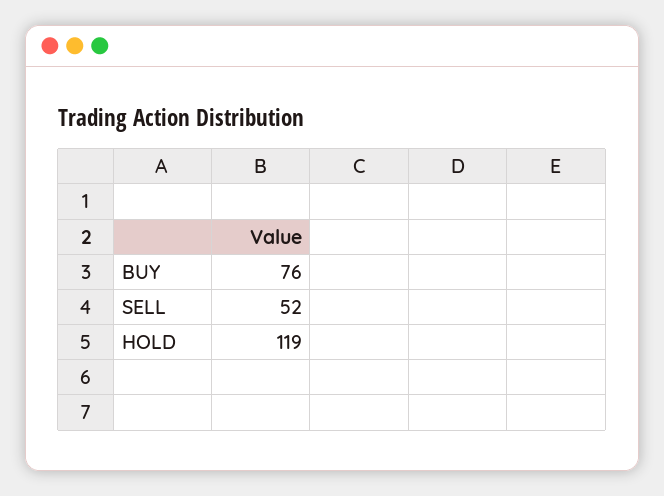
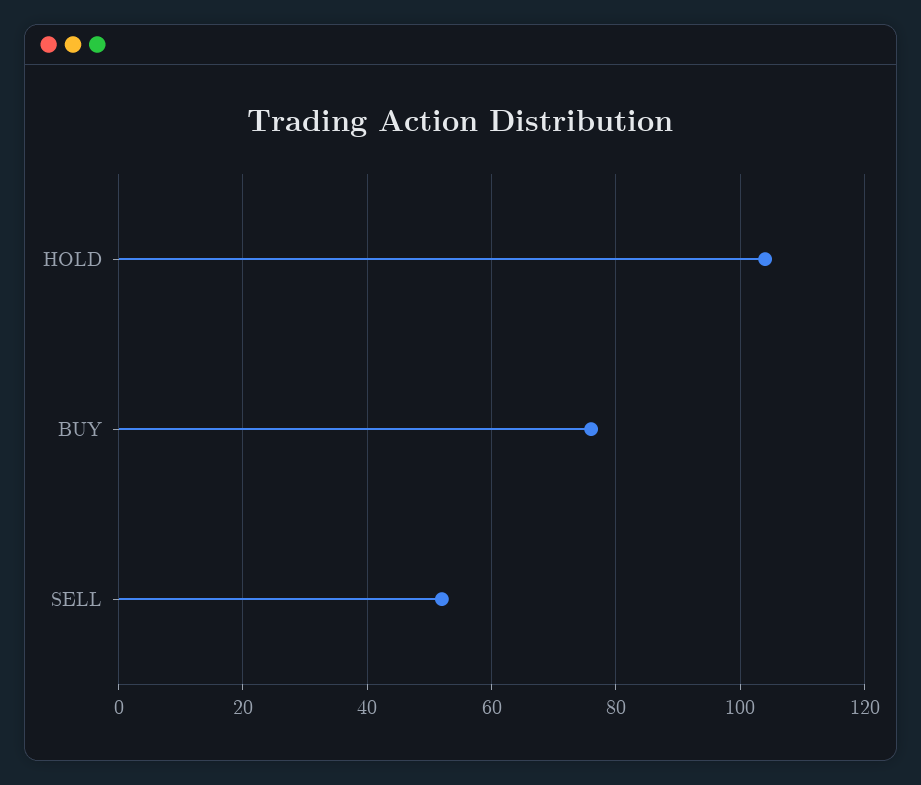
HOLD: 119 -> 105

